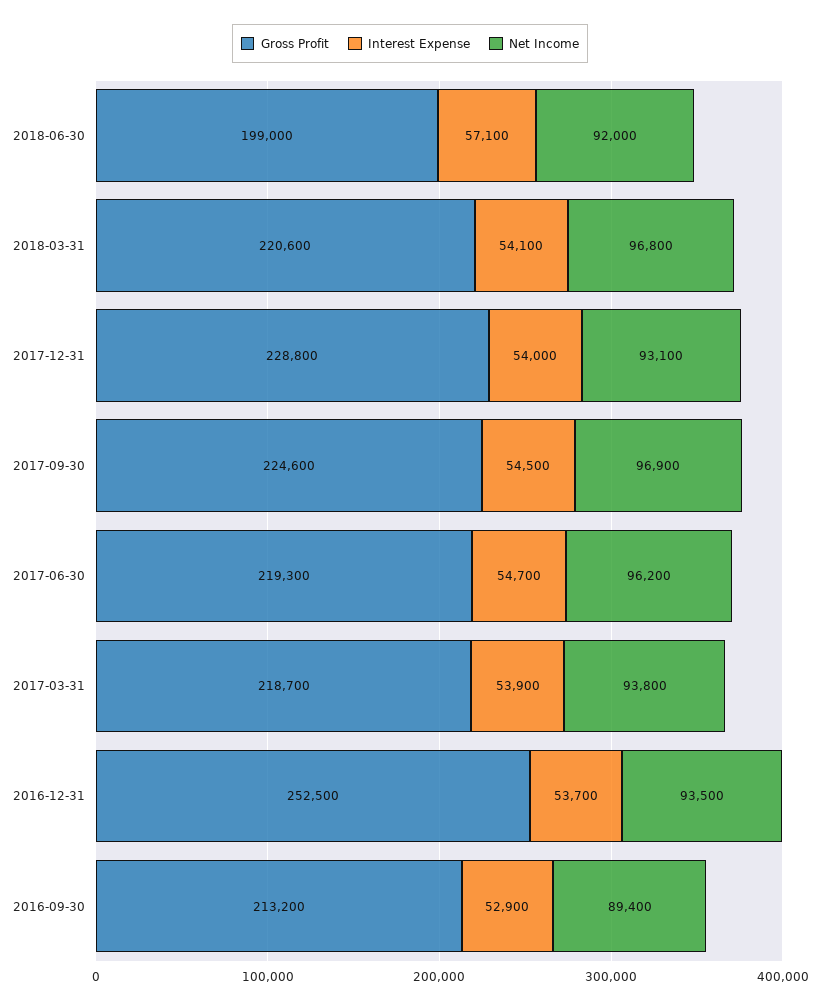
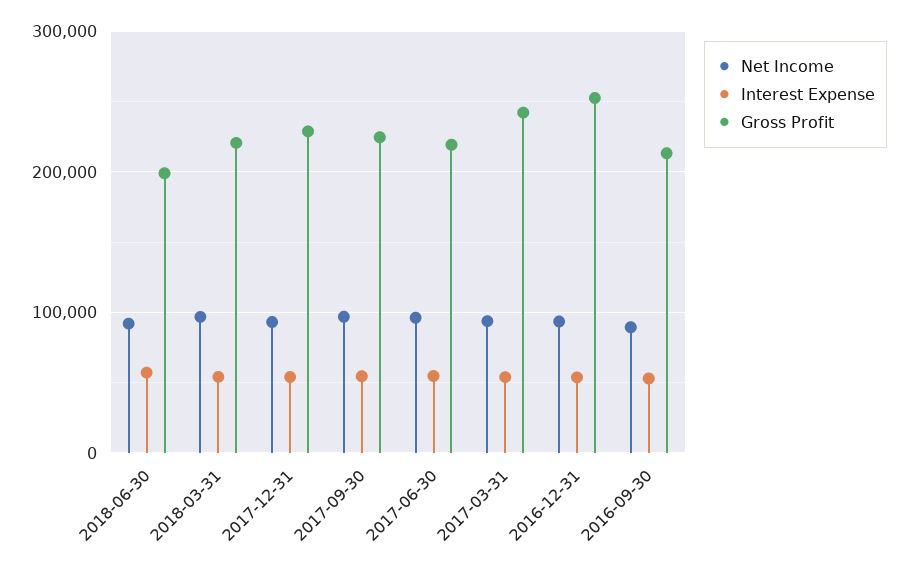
Gross Profit, 2017-03-31: 218700 -> 240000

